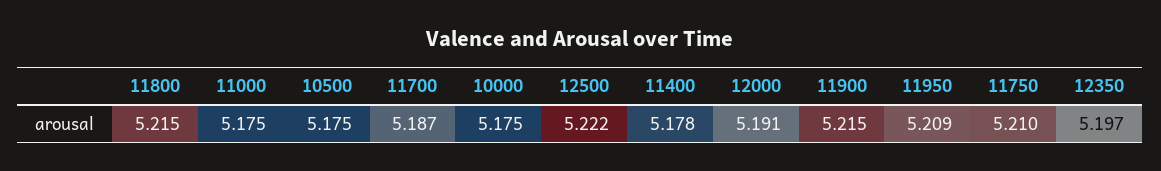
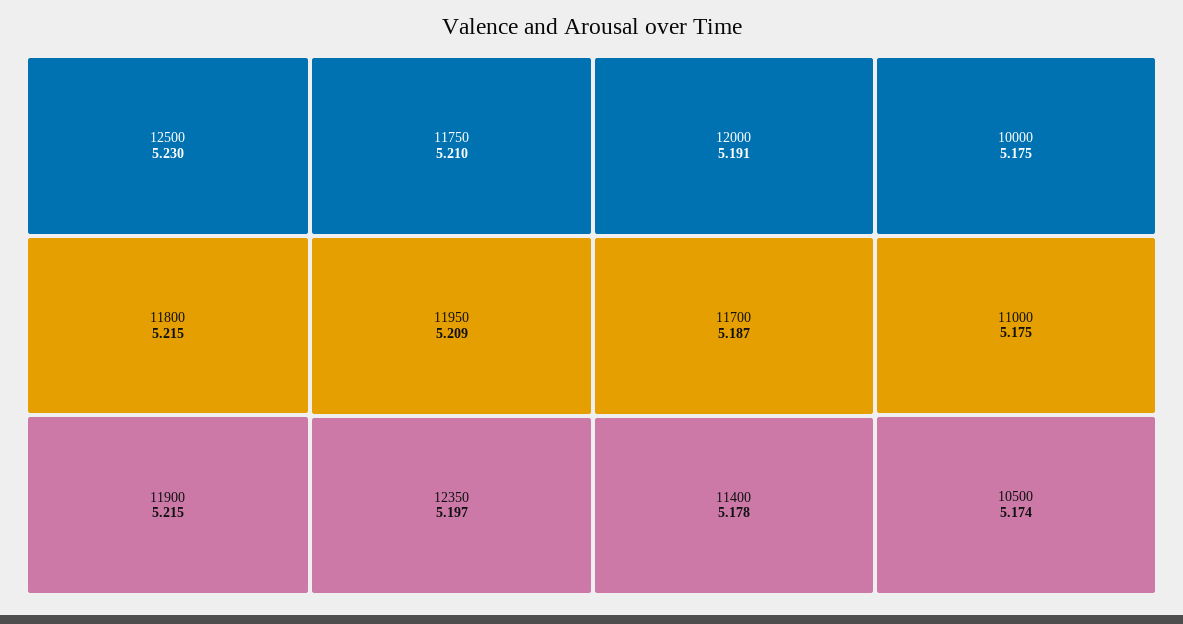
10500: 5.175 -> 5.174
12500: 5.222 -> 5.23

